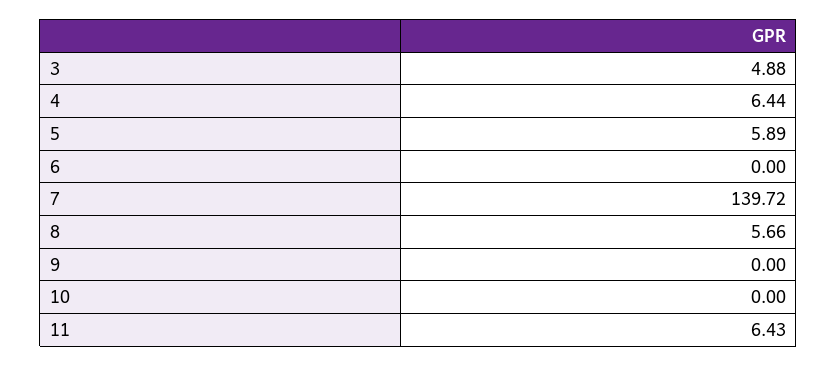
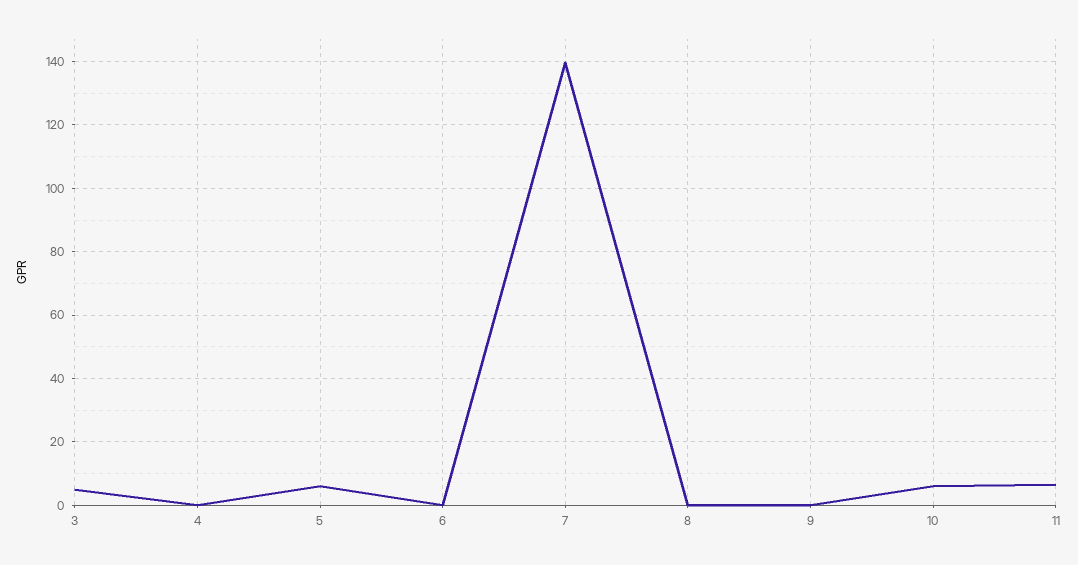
4: 6.44 -> 0
8: 5.66 -> 0
10: 0 -> 6

